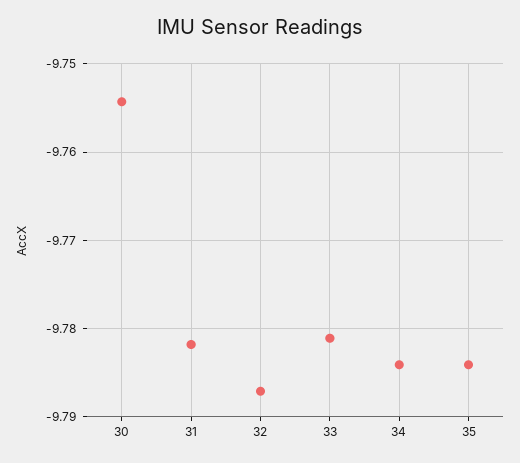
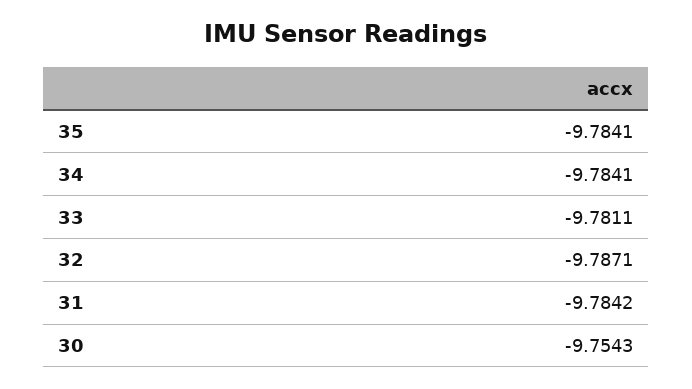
31: -9.782 -> -9.7842

